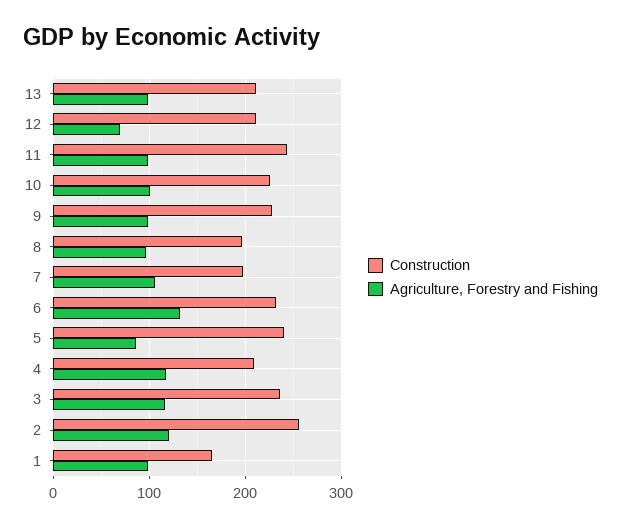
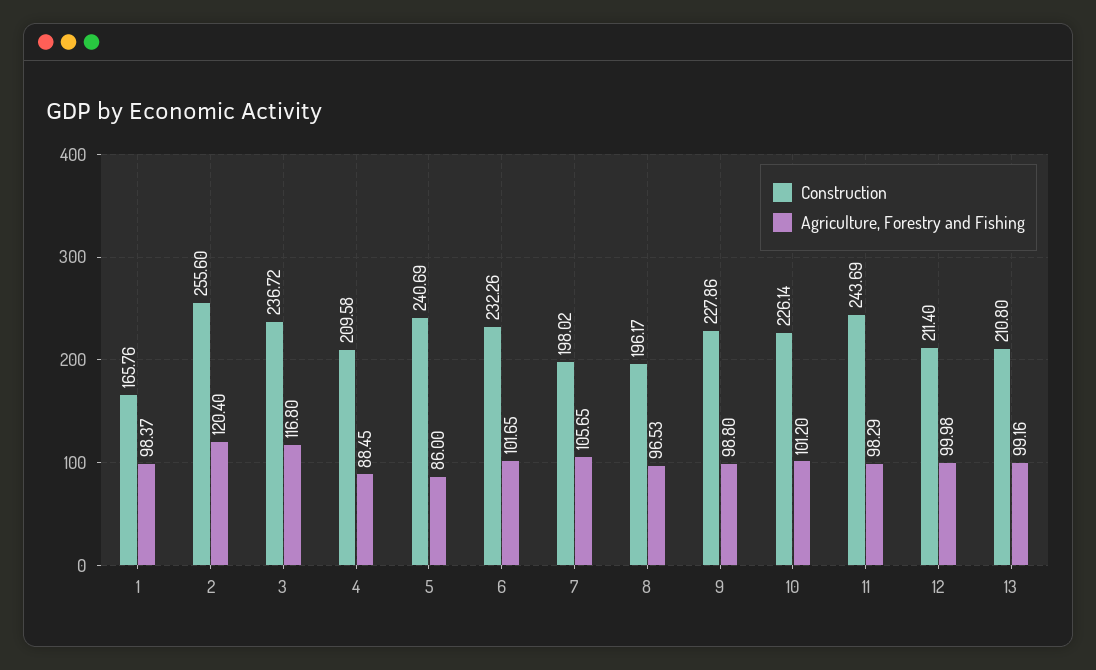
Agriculture, Forestry and Fishing, 12: 70 -> 99.98
Agriculture, Forestry and Fishing, 6: 130 -> 101.65
Agriculture, Forestry and Fishing, 4: 120 -> 88.45

